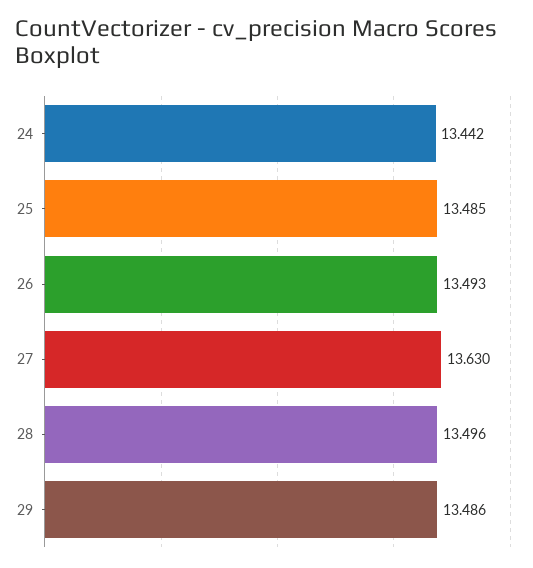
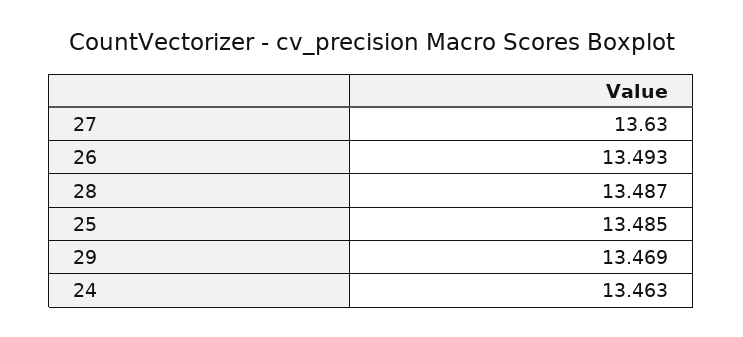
24: 13.442 -> 13.463
28: 13.496 -> 13.487
29: 13.486 -> 13.469

